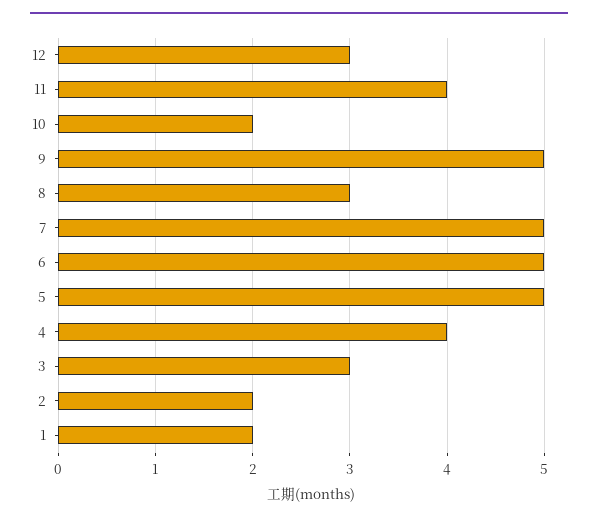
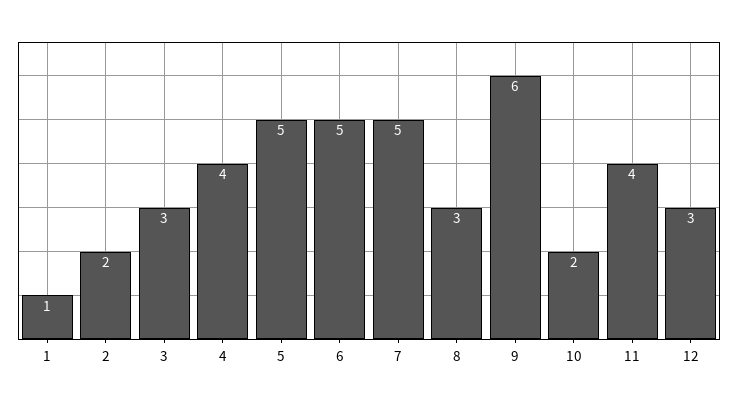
9: 5 -> 6
1: 2 -> 1

